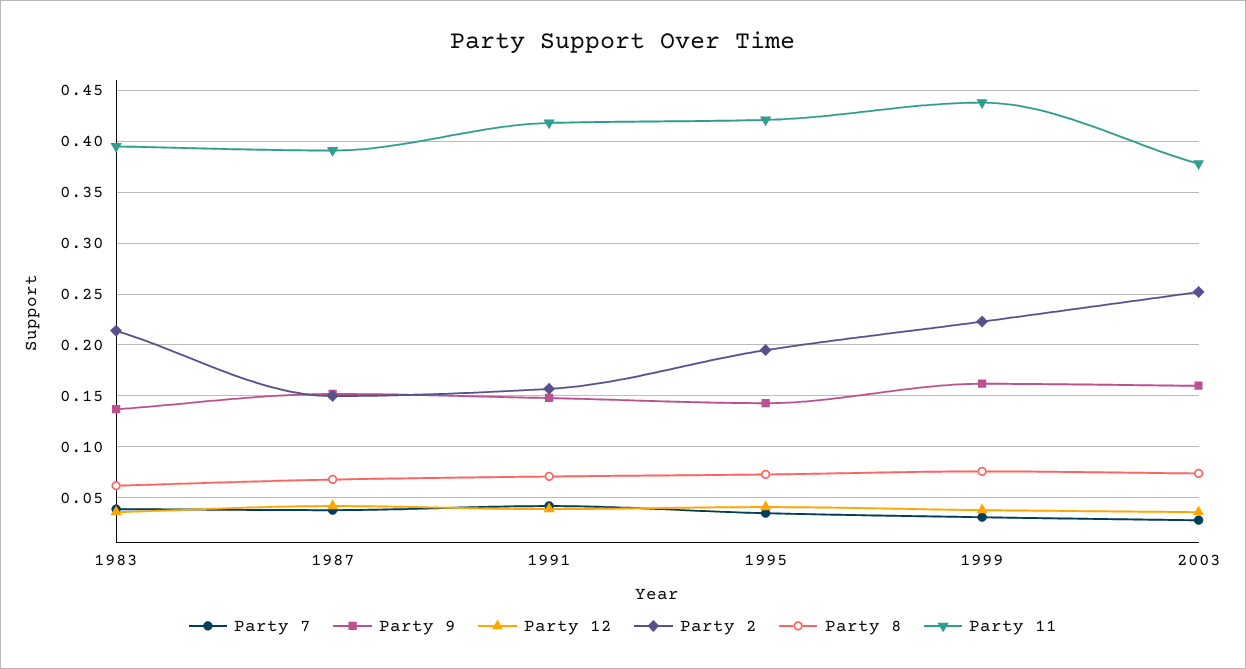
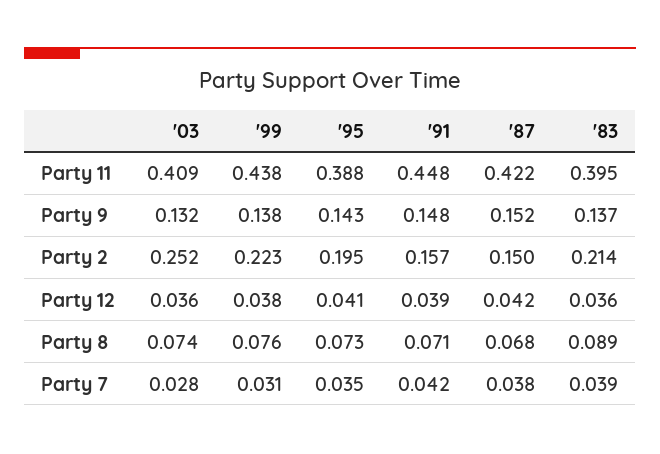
Party 8, 1983: 0.06 -> 0.089
Party 11, 1987: 0.39 -> 0.422
Party 11, 1991: 0.42 -> 0.448
Party 11, 1995: 0.42 -> 0.388
Party 9, 1999: 0.16 -> 0.138
Party 9, 2003: 0.16 -> 0.132
Party 11, 2003: 0.38 -> 0.409

